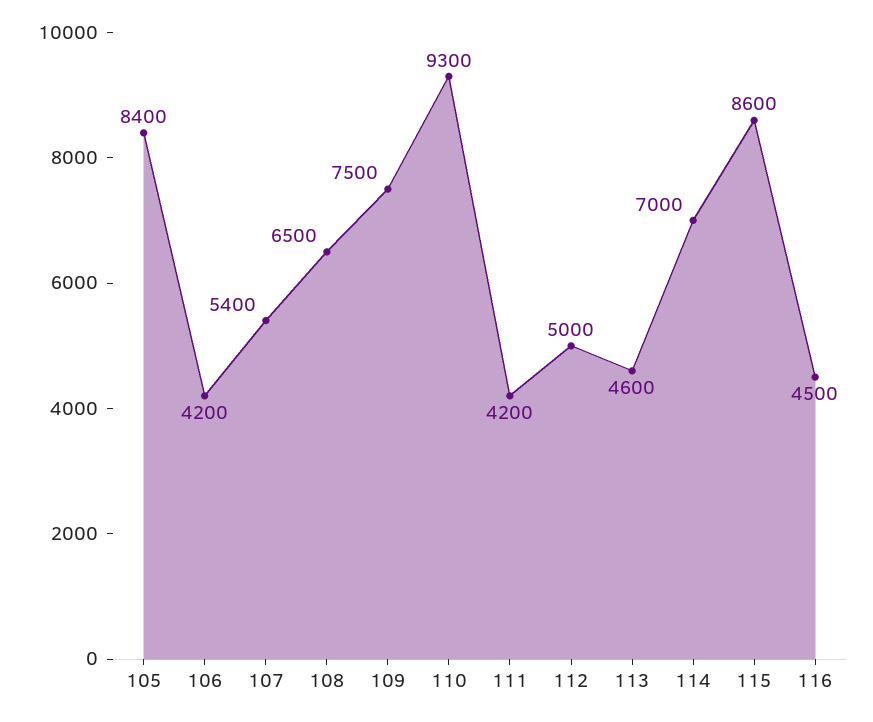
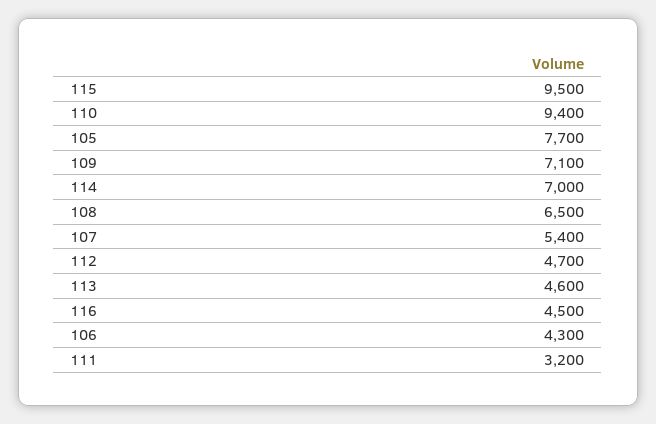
105: 8400 -> 7700
106: 4200 -> 4300
109: 7500 -> 7100
110: 9300 -> 9400
111: 4200 -> 3200
112: 5000 -> 4700
115: 8600 -> 9500

